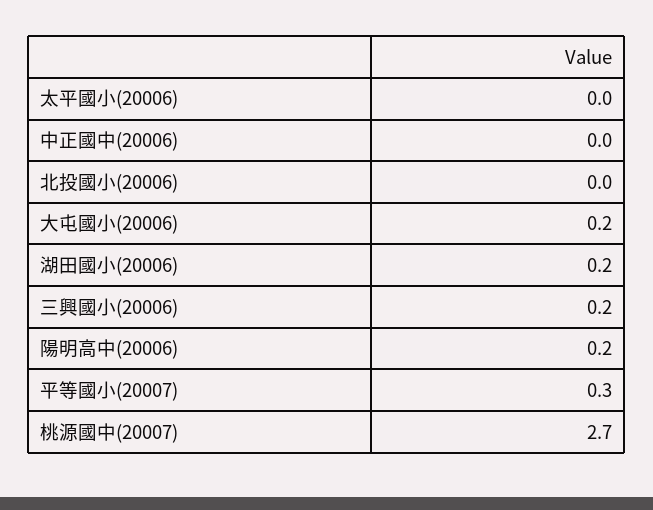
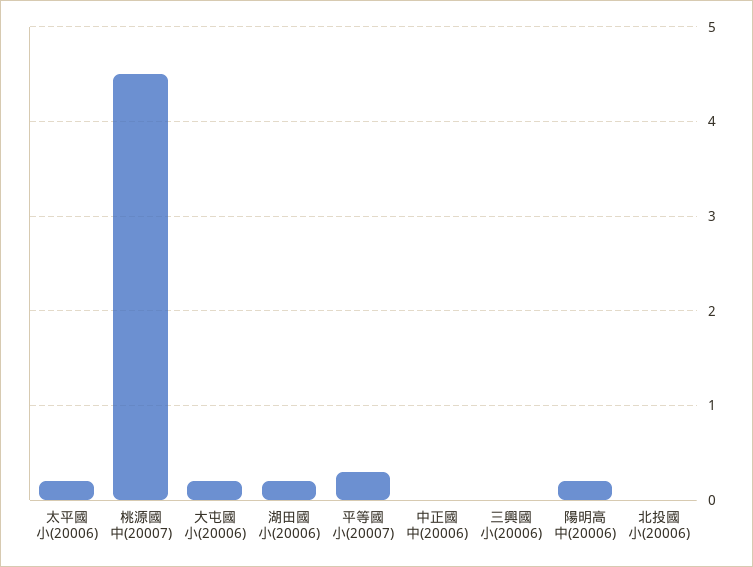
太平國小(20006): 0 -> 0.2
三興國小(20006): 0.2 -> 0
桃源國中(20007): 2.7 -> 4.5

